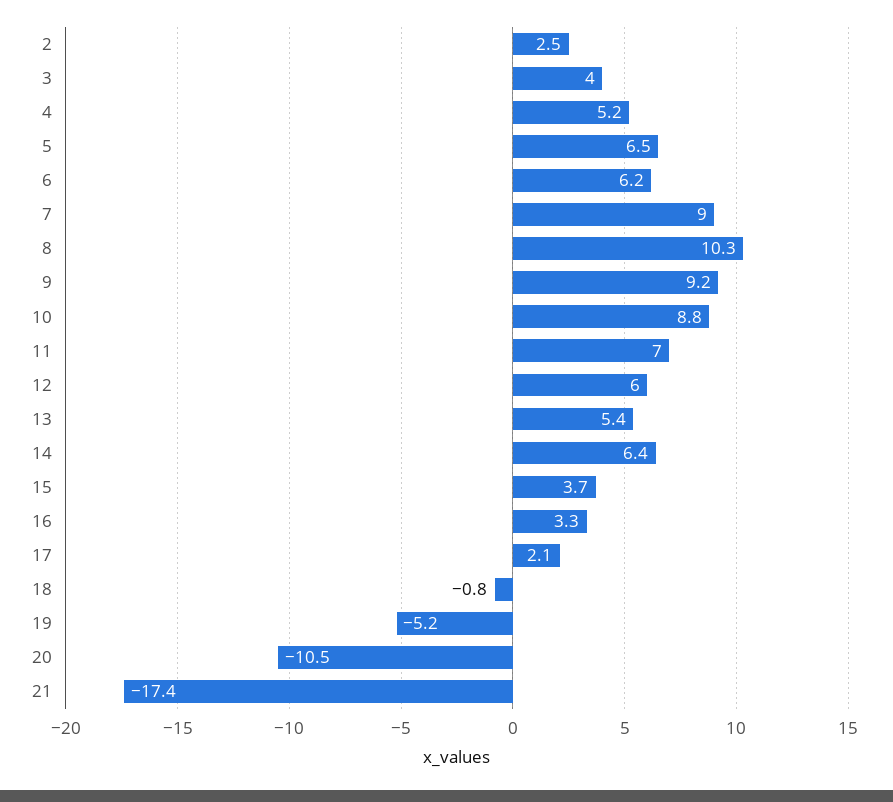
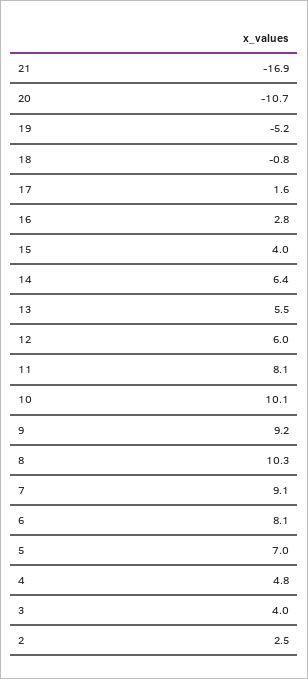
4: 5.2 -> 4.8
5: 6.5 -> 7
6: 6.2 -> 8.1
7: 9 -> 9.1
10: 8.8 -> 10.1
11: 7 -> 8.1
13: 5.4 -> 5.5
15: 3.7 -> 4
16: 3.3 -> 2.8
17: 2.1 -> 1.6
20: -10.5 -> -10.7
21: -17.4 -> -16.9

